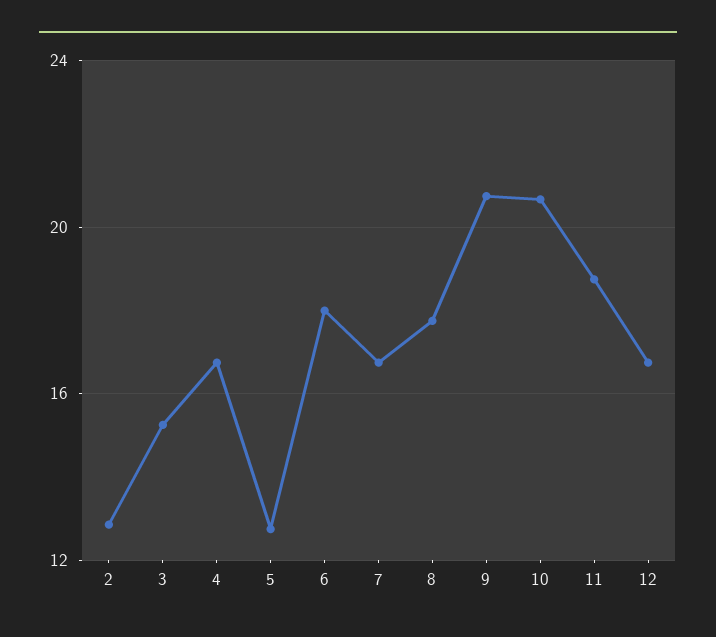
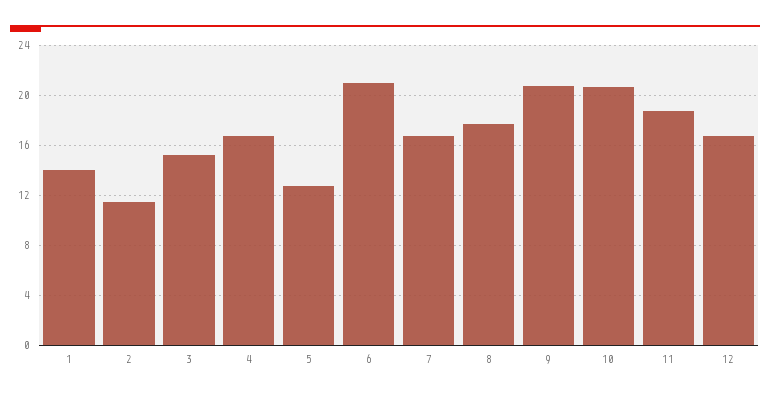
2: 13 -> 11.5
6: 18 -> 21
1: none -> 14

